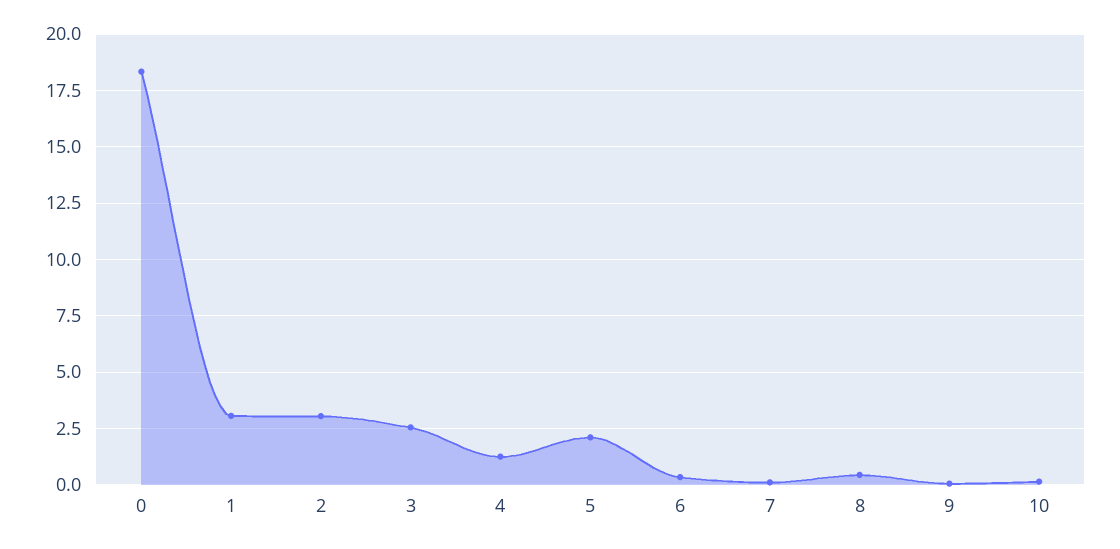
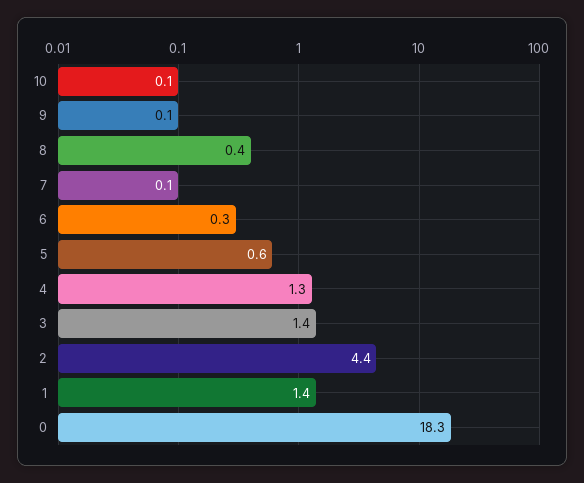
1: 3 -> 1.4
2: 3 -> 4.4
3: 2.5 -> 1.4
5: 2 -> 0.6

